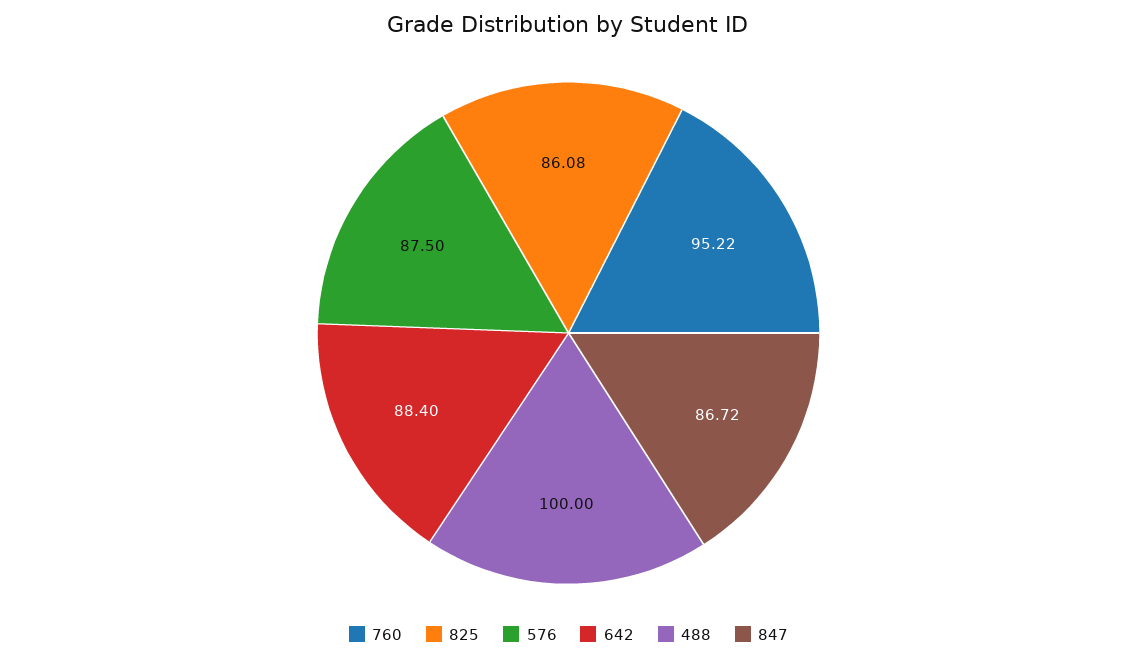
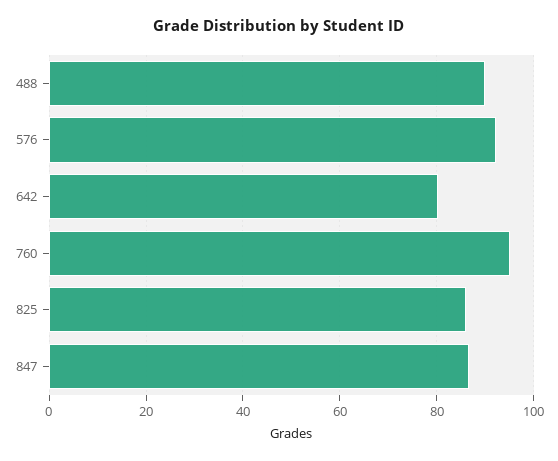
576: 87.5 -> 92
642: 88.4 -> 80
488: 100 -> 90

